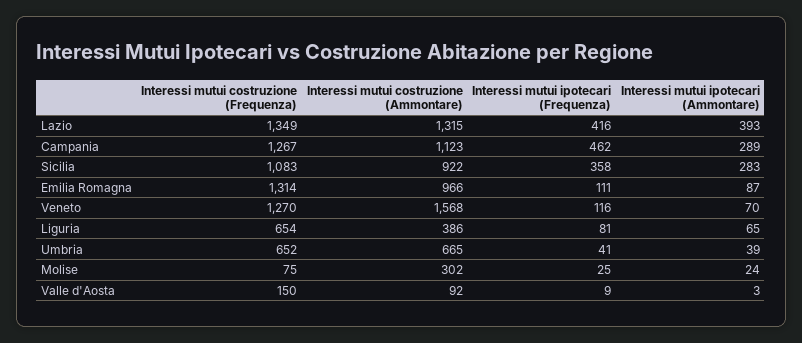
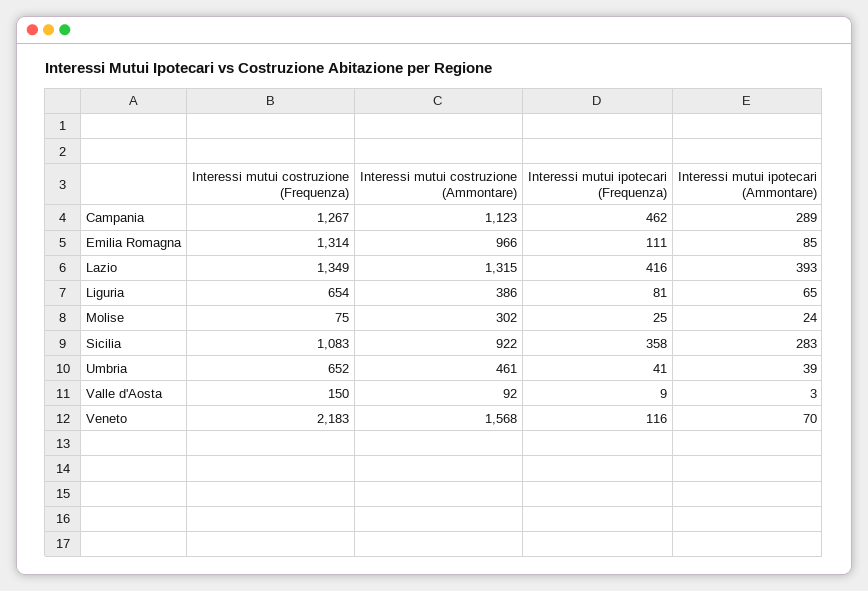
Interessi mutui ipotecari (Ammontare), Emilia Romagna: 87 -> 85
Interessi mutui costruzione (Frequenza), Veneto: 1270 -> 2183
Interessi mutui costruzione (Ammontare), Umbria: 665 -> 461

